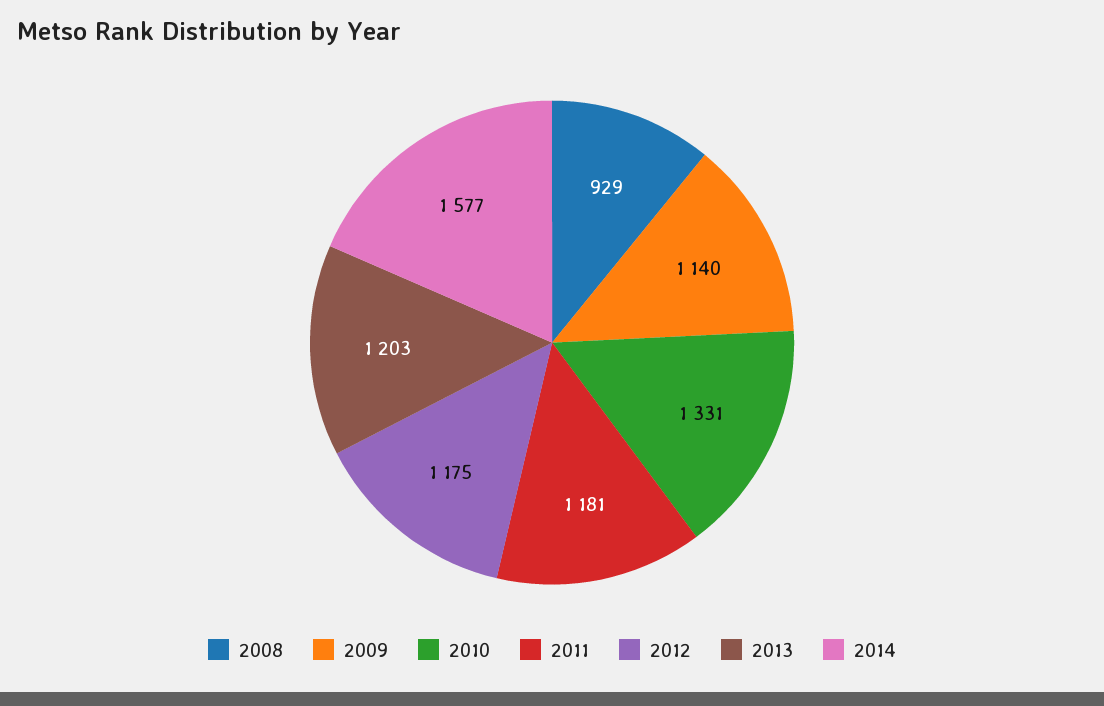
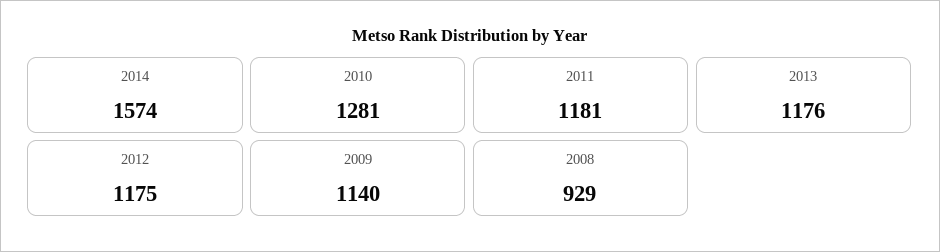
2010: 1331 -> 1281
2013: 1203 -> 1176
2014: 1577 -> 1574

